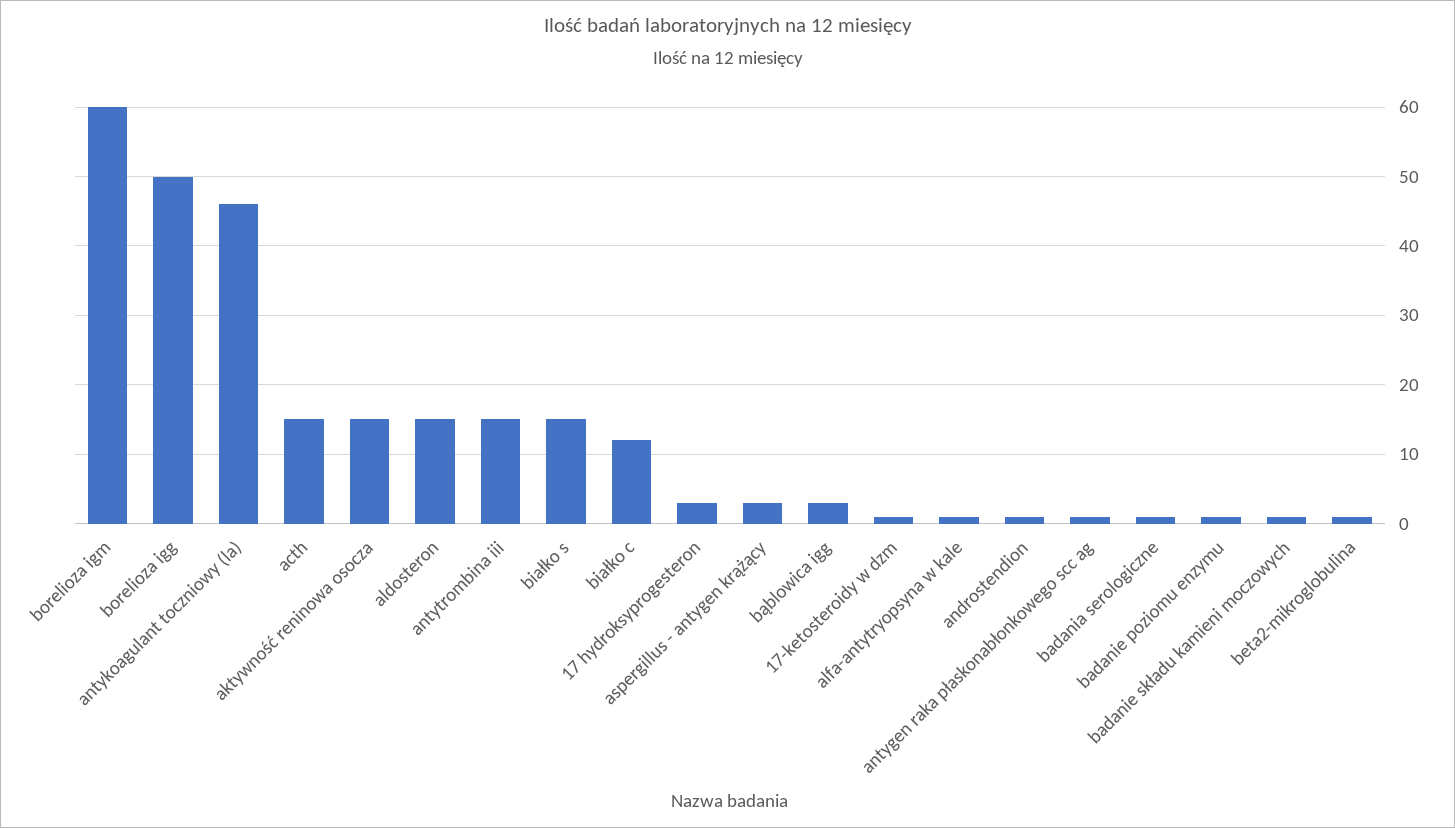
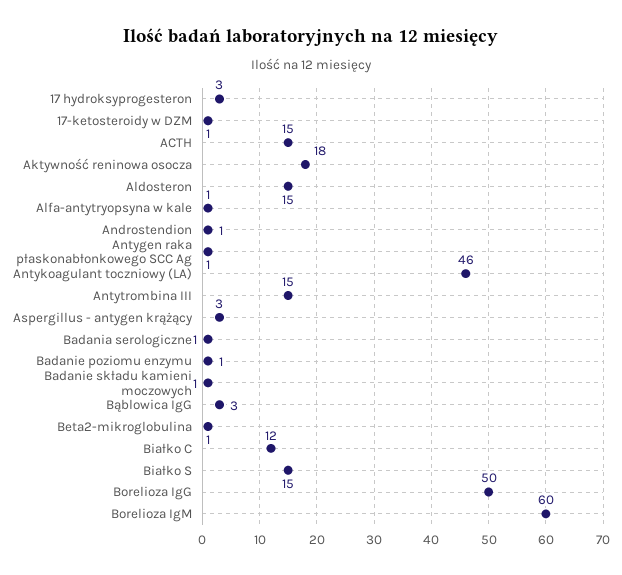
aktywność reninowa osocza: 15 -> 18

